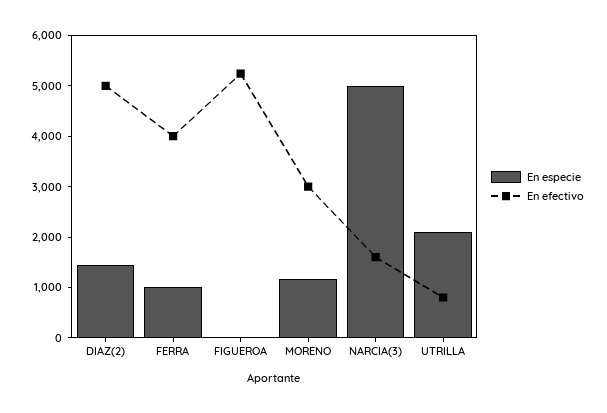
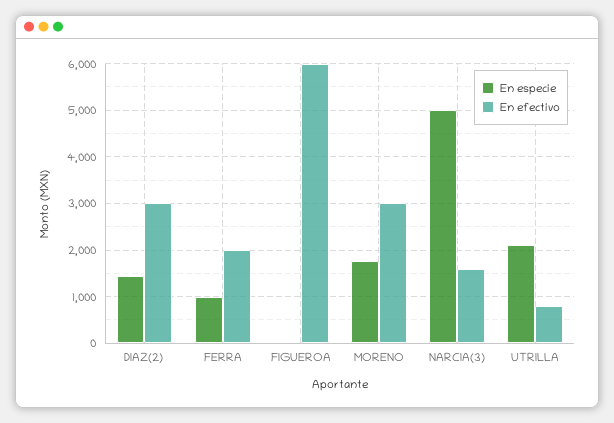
En efectivo, DIAZ(2): 5000 -> 3000
En efectivo, FERRA: 4000 -> 2000
En efectivo, FIGUEROA: 5200 -> 6000
En especie, MORENO: 1200 -> 1800

